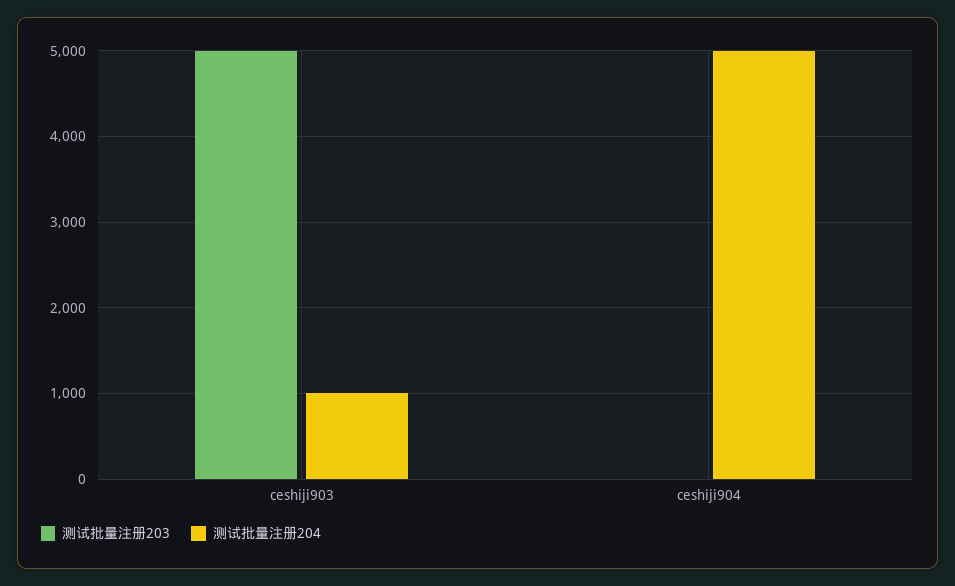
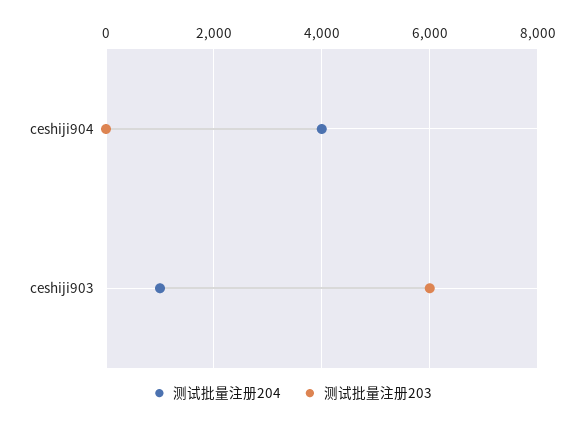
测试批量注册203, ceshiji903: 5000 -> 6000
测试批量注册204, ceshiji904: 5000 -> 4000

